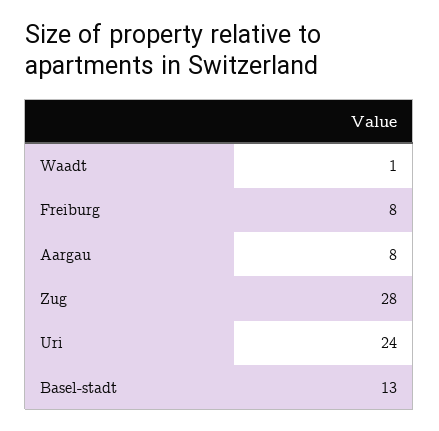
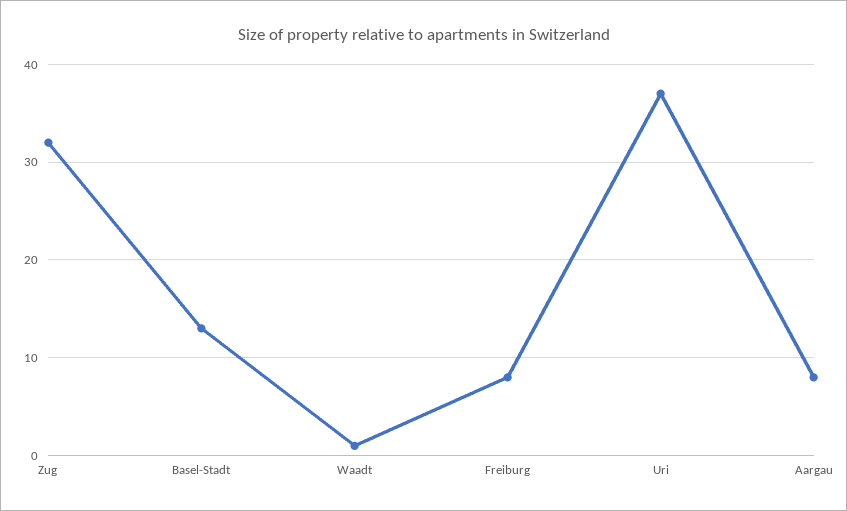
Zug: 28 -> 32
Uri: 24 -> 37

